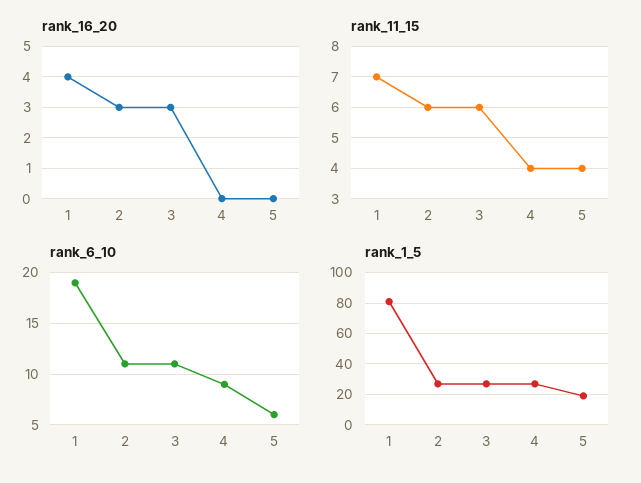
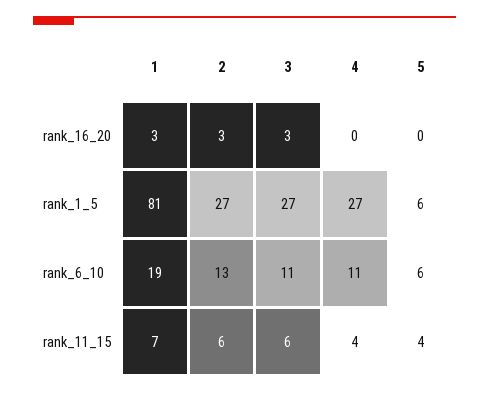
rank_16_20, 1: 4 -> 3
rank_6_10, 2: 11 -> 13
rank_6_10, 4: 9 -> 11
rank_1_5, 5: 20 -> 6

